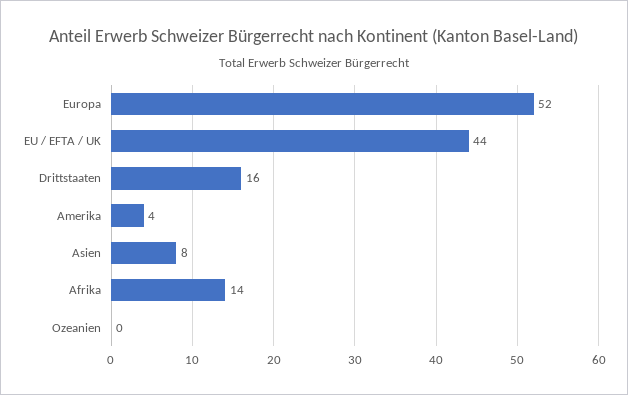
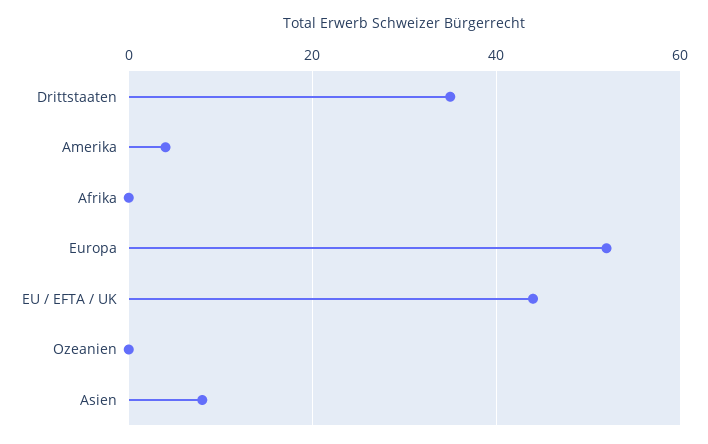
Drittstaaten: 16 -> 35
Afrika: 14 -> 0

